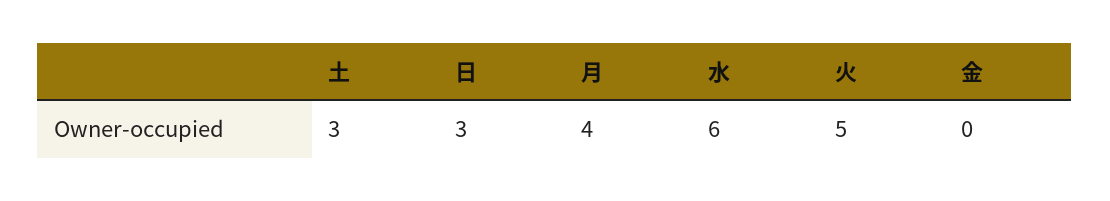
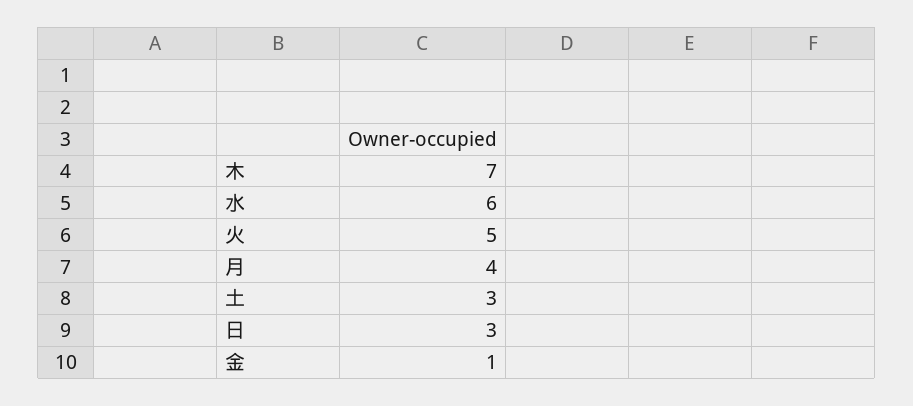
金: 0 -> 1
木: none -> 7

